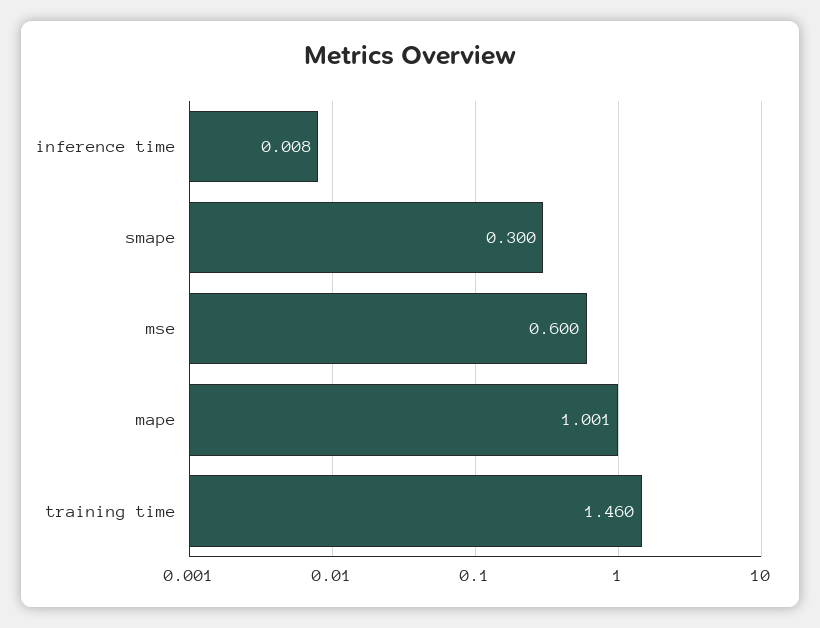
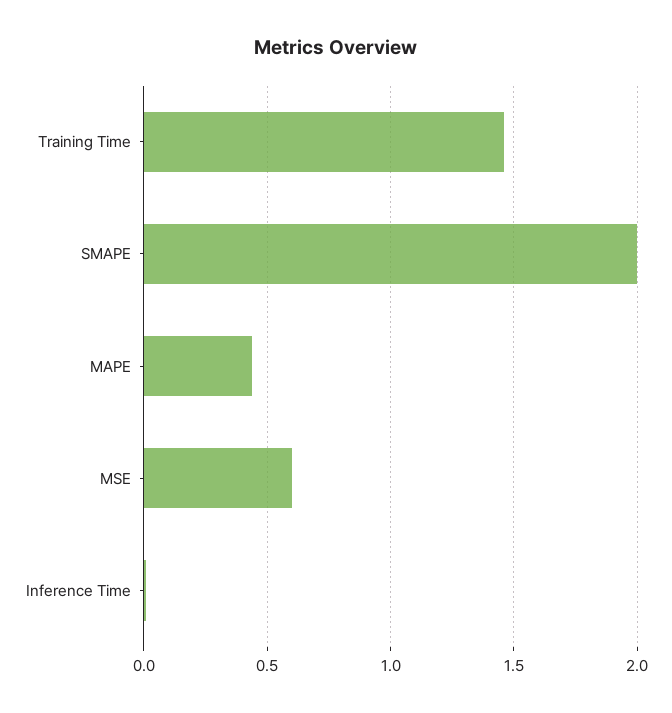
smape: 0.3 -> 2
mape: 1.001 -> 0.45

